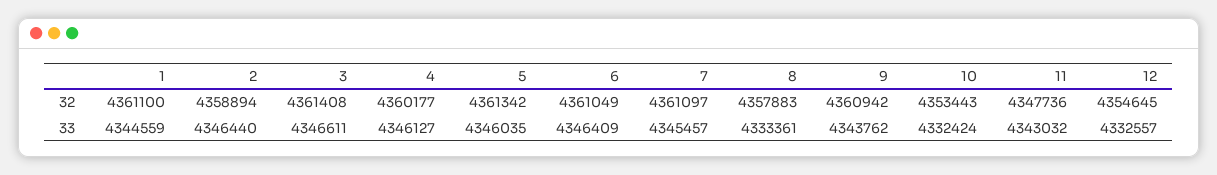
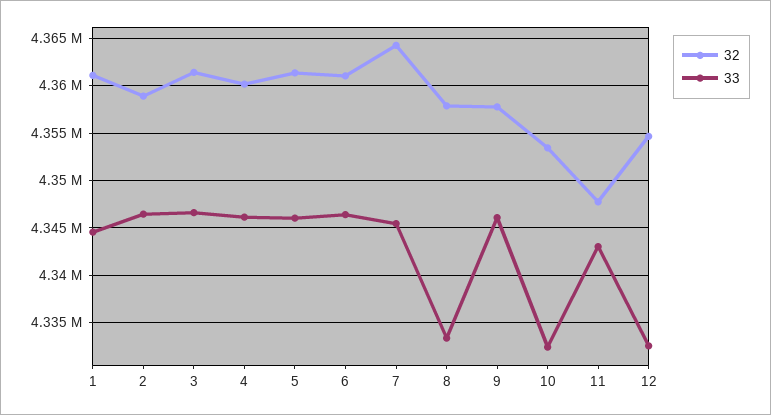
32, 7: 4361097 -> 4364000
32, 9: 4360942 -> 4358000
33, 9: 4343762 -> 4346000

